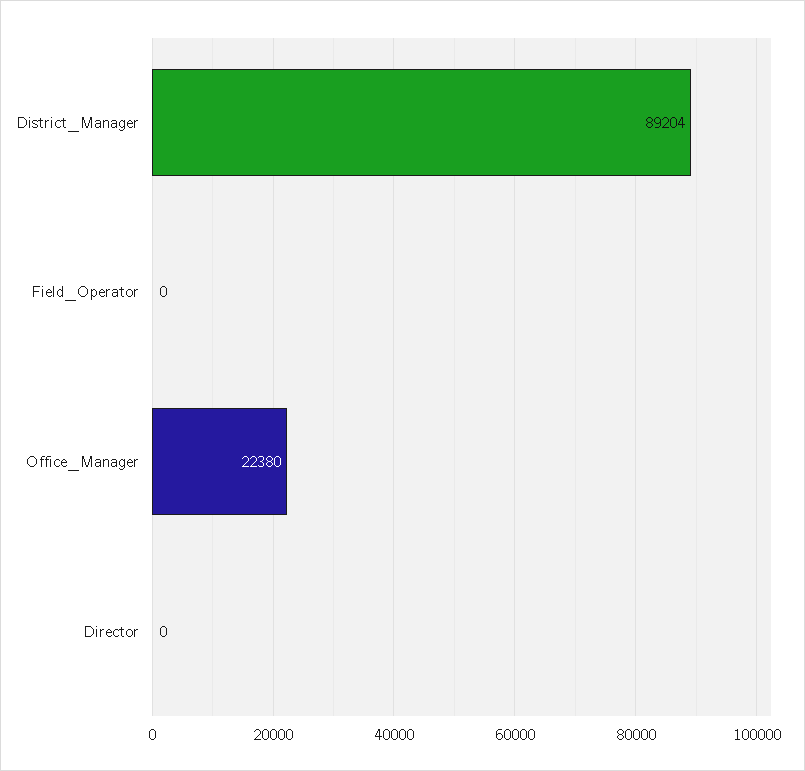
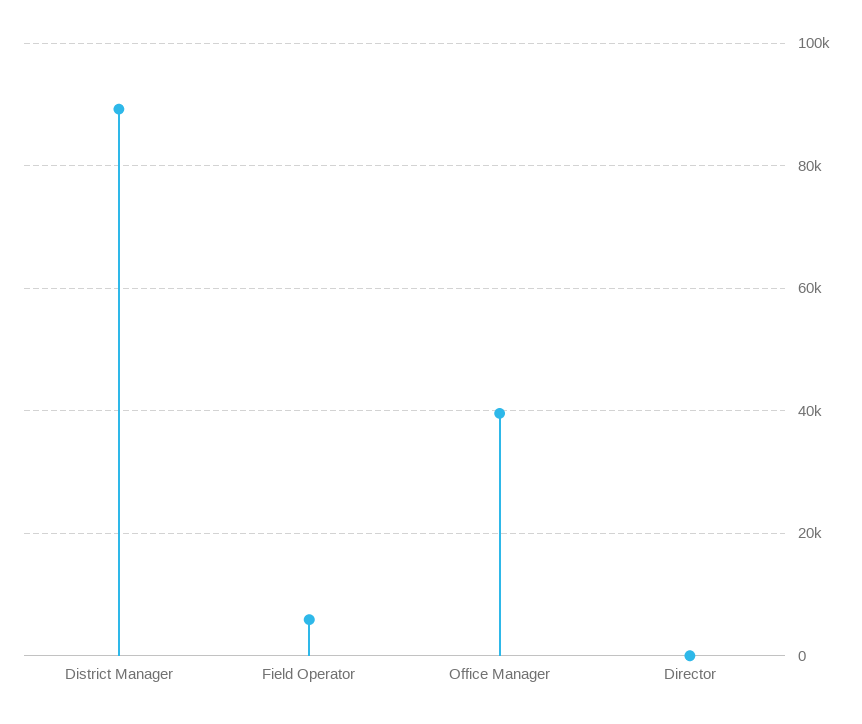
Field_Operator: 0 -> 6000
Office_Manager: 22380 -> 40000

